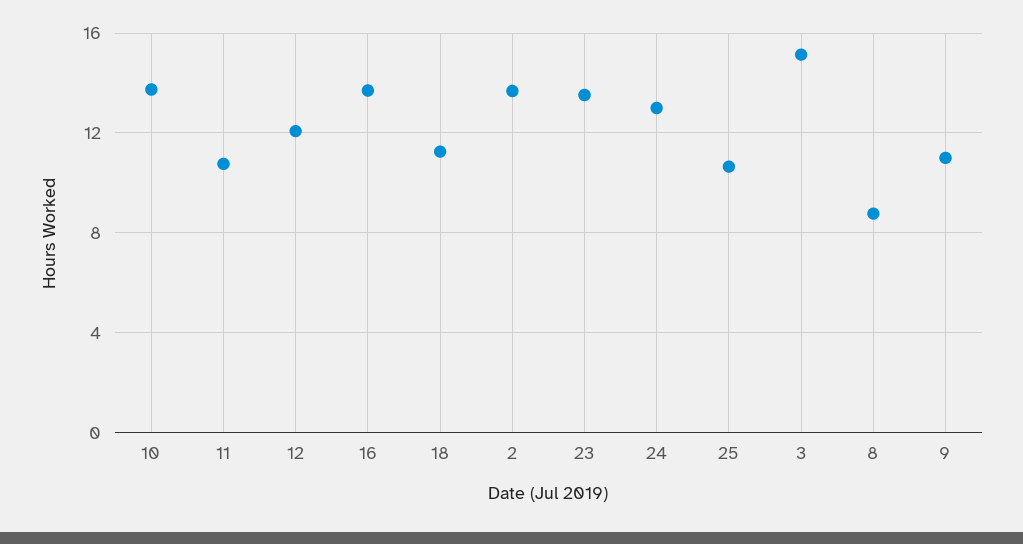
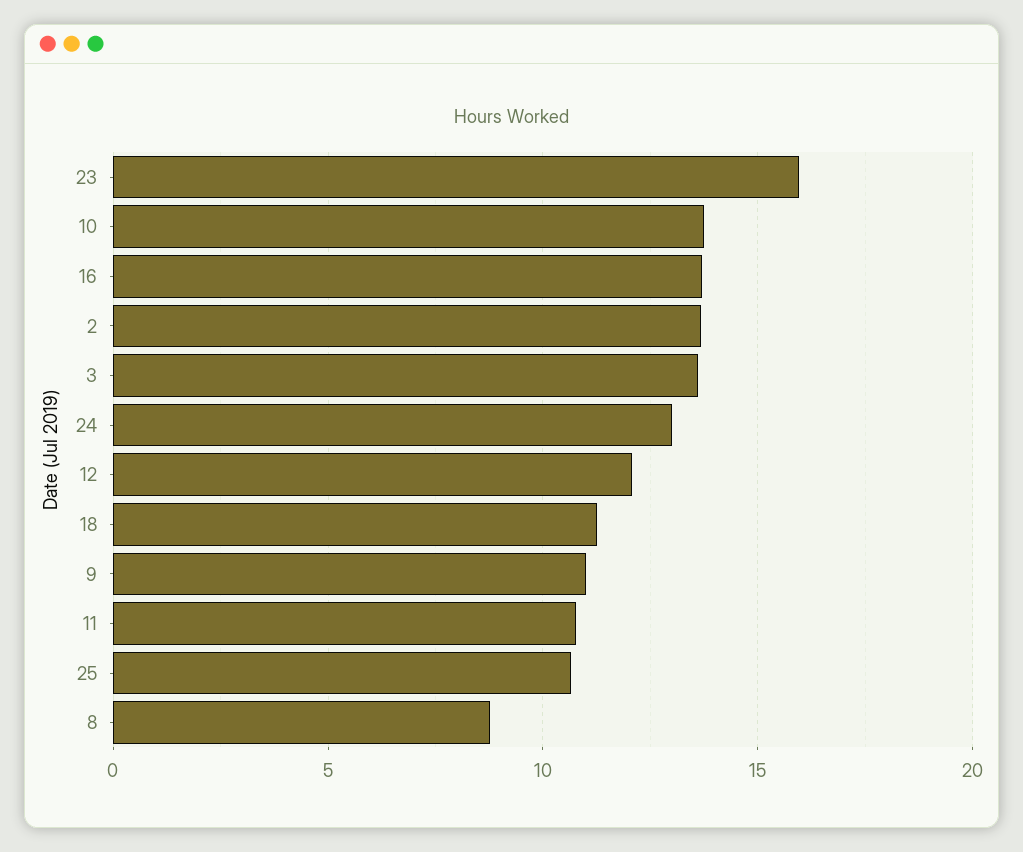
23: 13.5 -> 16
3: 15 -> 13.5

